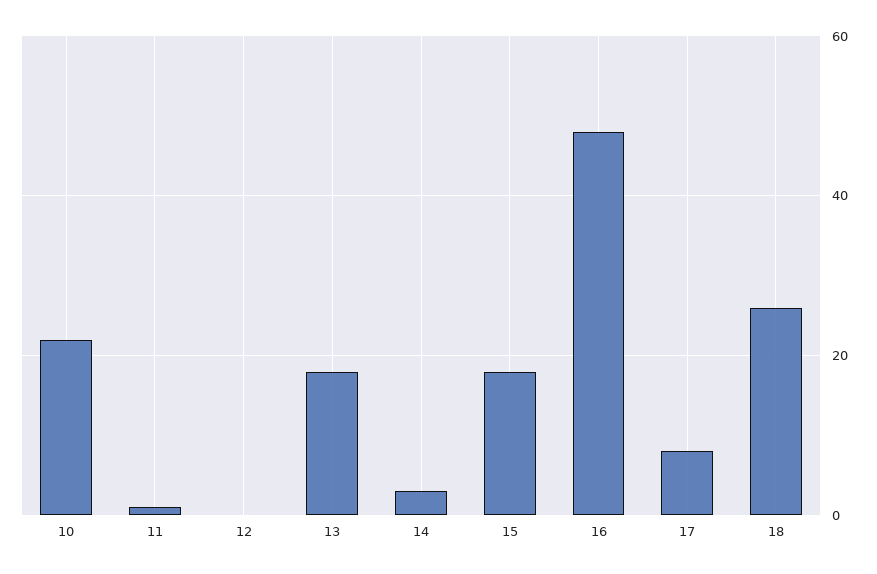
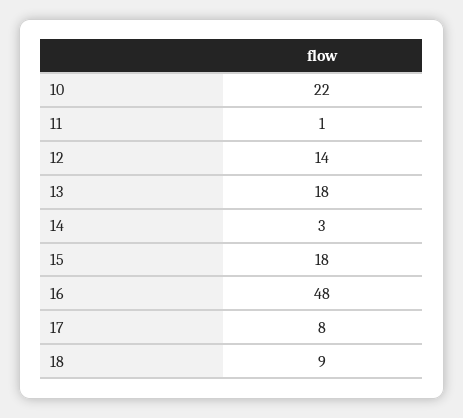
12: 0 -> 14
18: 25 -> 9

